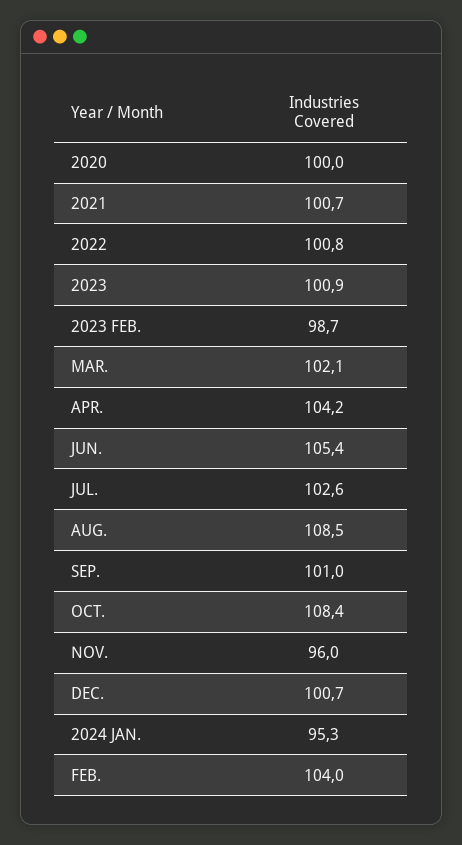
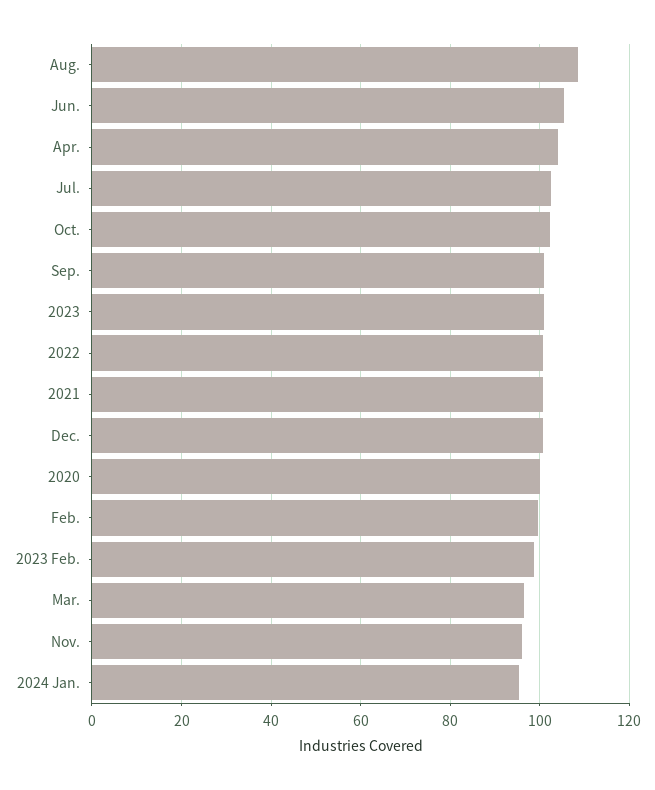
MAR.: 102.1 -> 96
OCT.: 108.4 -> 102
FEB.: 104 -> 100

